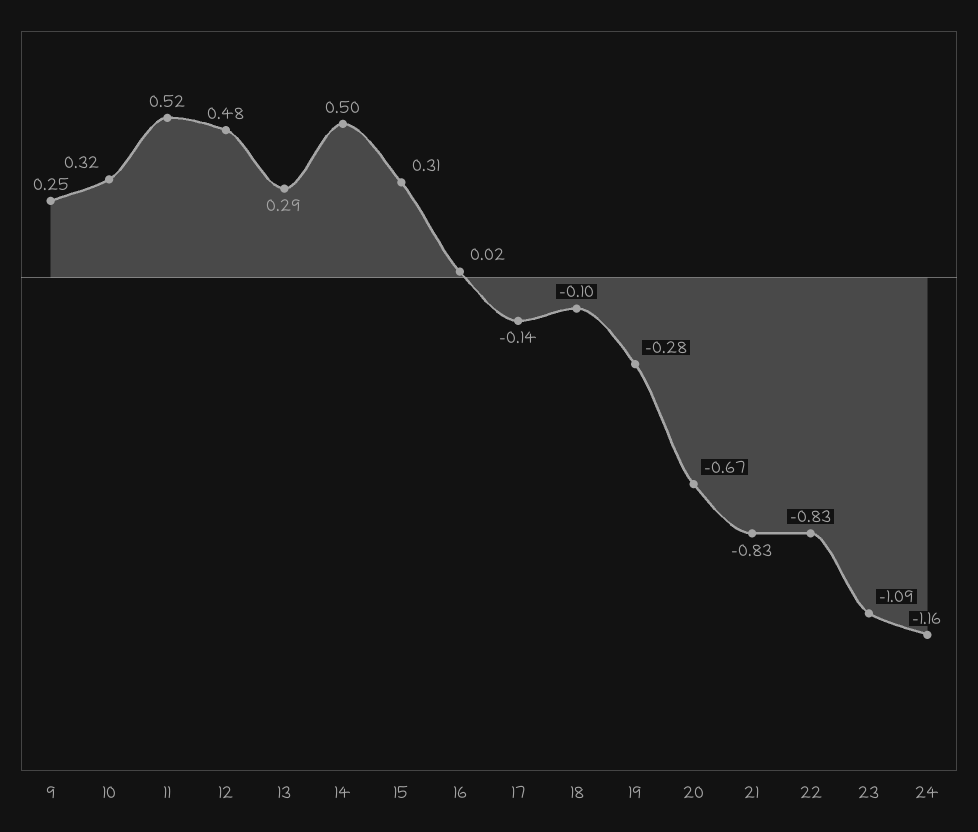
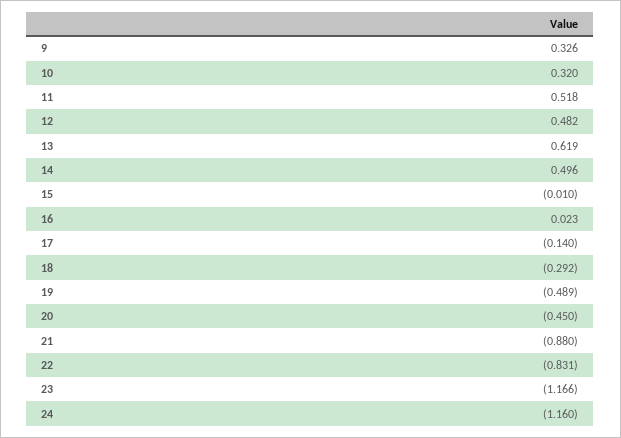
9: 0.25 -> 0.326
13: 0.29 -> 0.619
15: 0.31 -> -0.01
18: -0.1 -> -0.292
19: -0.28 -> -0.489
20: -0.67 -> -0.45
21: -0.83 -> -0.88
23: -1.09 -> -1.166

